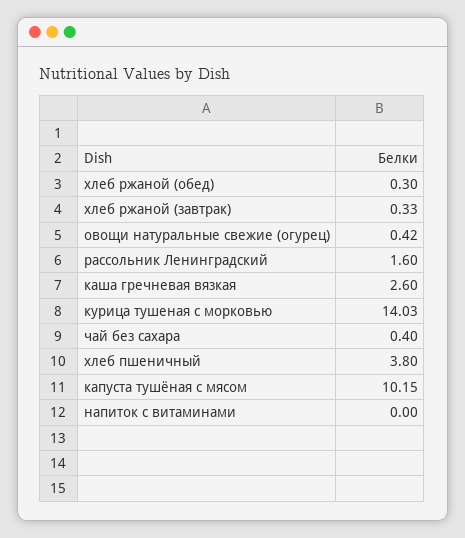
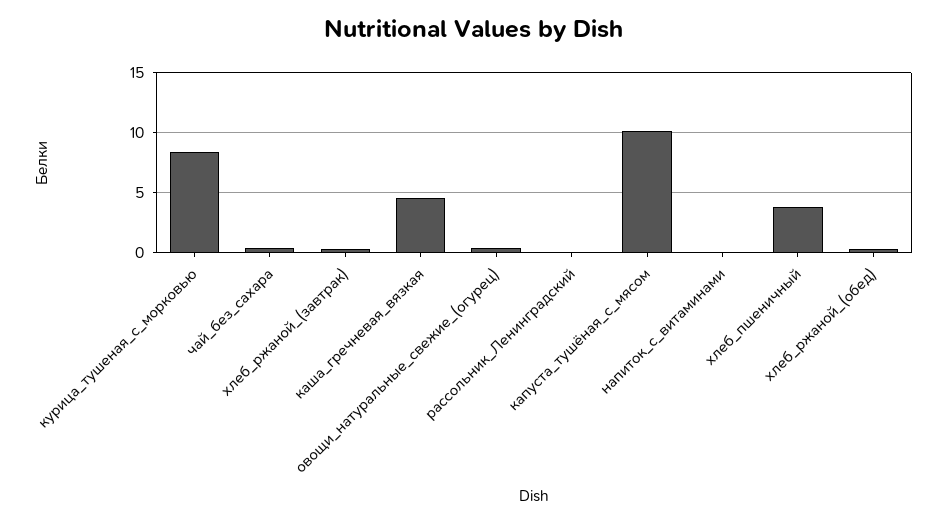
рассольник Ленинградский: 1.6 -> 0
каша гречневая вязкая: 2.6 -> 4.5
курица тушеная с морковью: 14.03 -> 8.5

